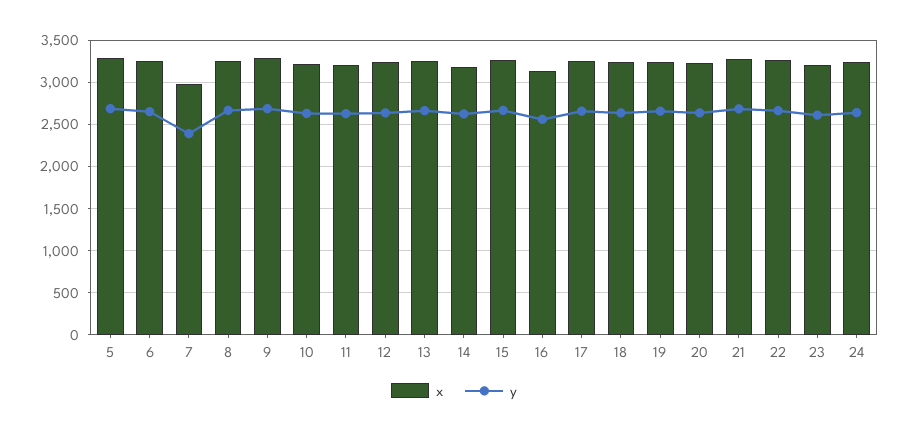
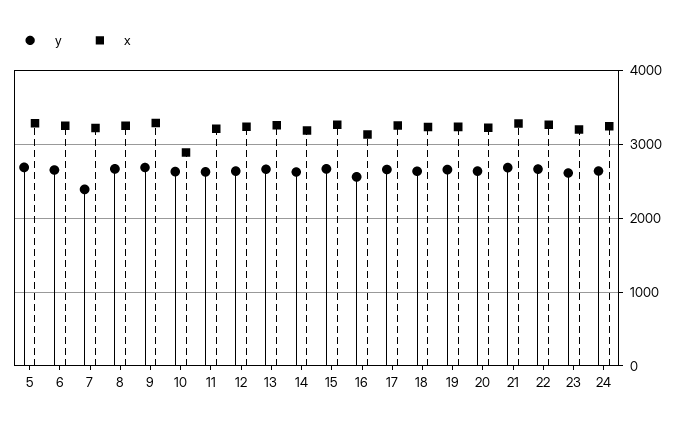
x, 7: 3000 -> 3200
x, 10: 3200 -> 2900

